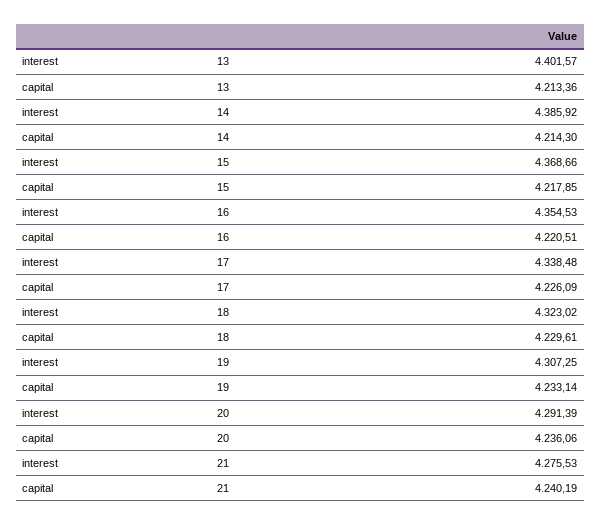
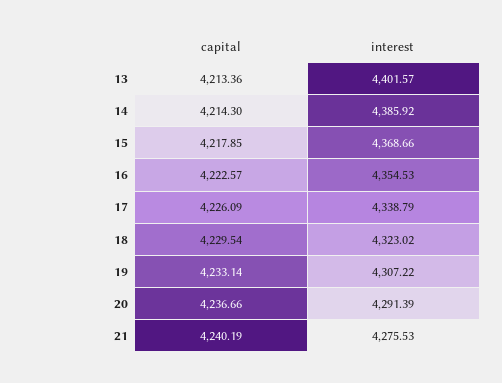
capital, 16: 4220.51 -> 4222.57
interest, 17: 4338.48 -> 4338.79
capital, 18: 4229.61 -> 4229.54
interest, 19: 4307.25 -> 4307.22
capital, 20: 4236.06 -> 4236.66

